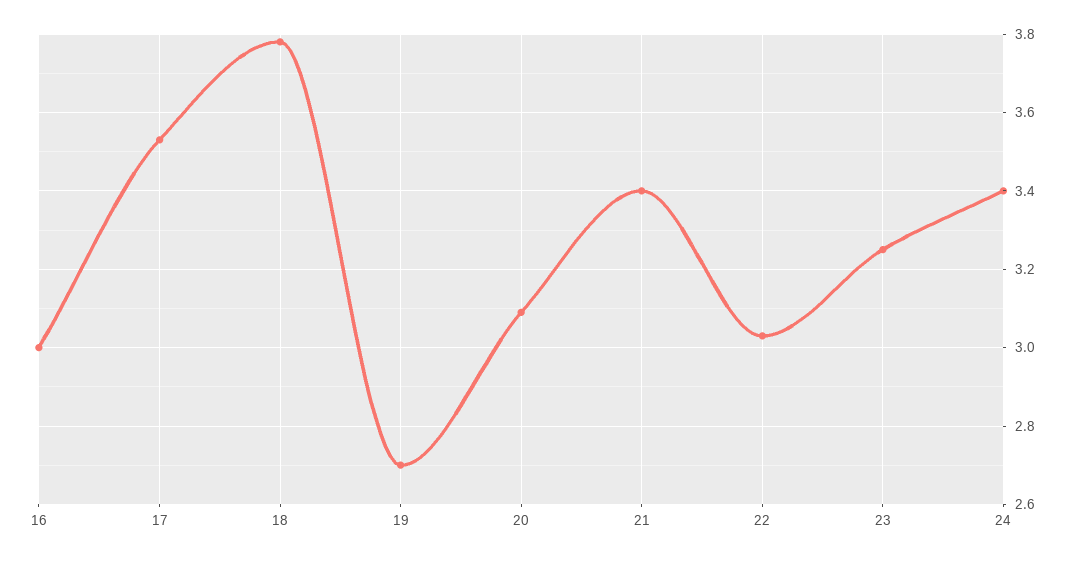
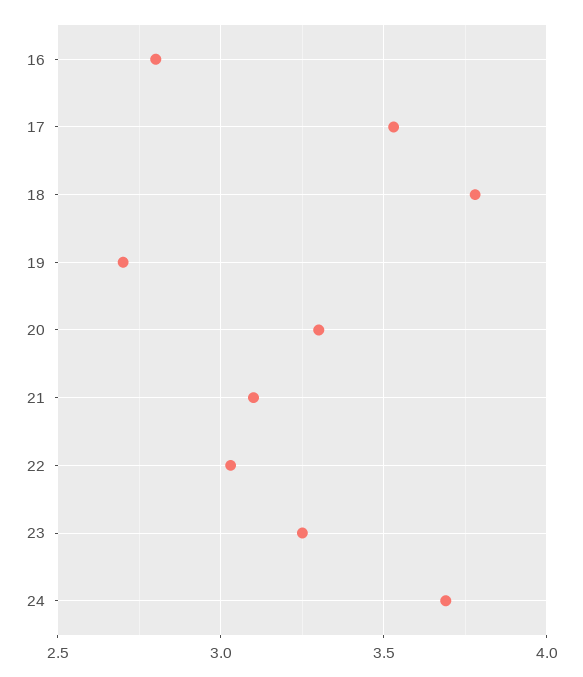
16: 3 -> 2.8
20: 3.1 -> 3.3
21: 3.4 -> 3.1
24: 3.4 -> 3.7

